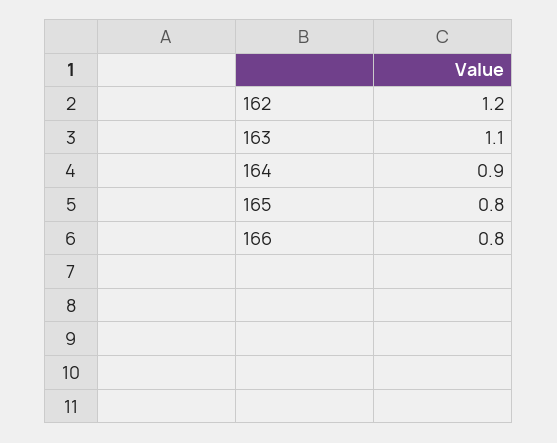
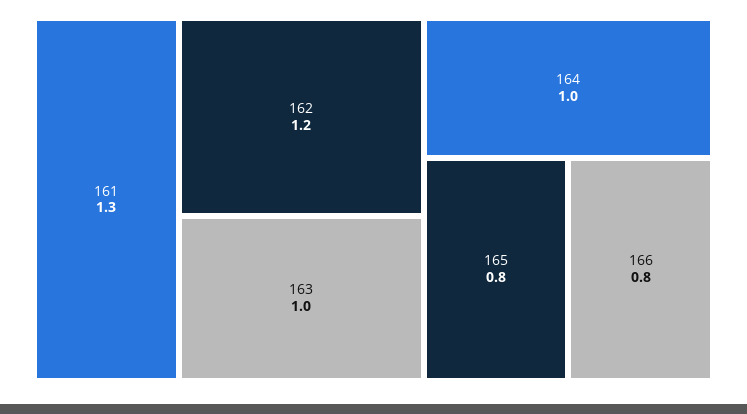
163: 1.1 -> 1
164: 0.9 -> 1
161: none -> 1.3

